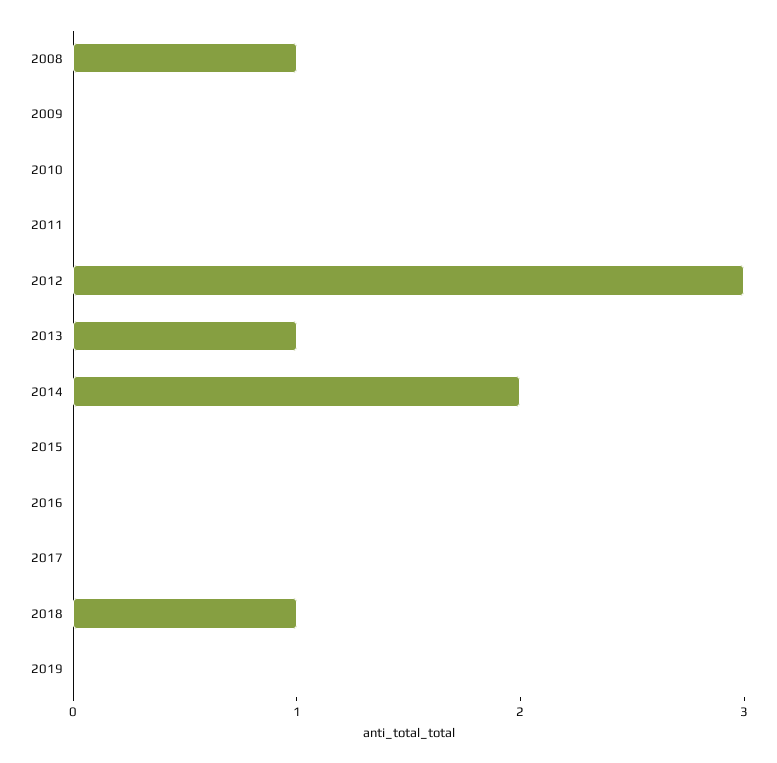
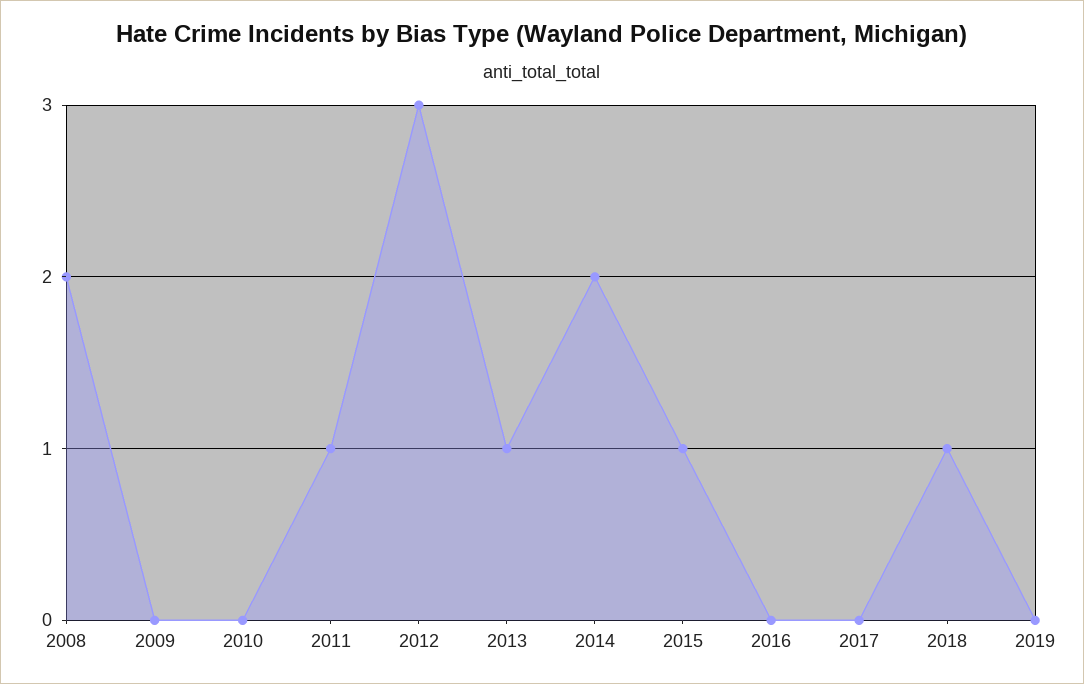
2008: 1 -> 2
2011: 0 -> 1
2015: 0 -> 1

